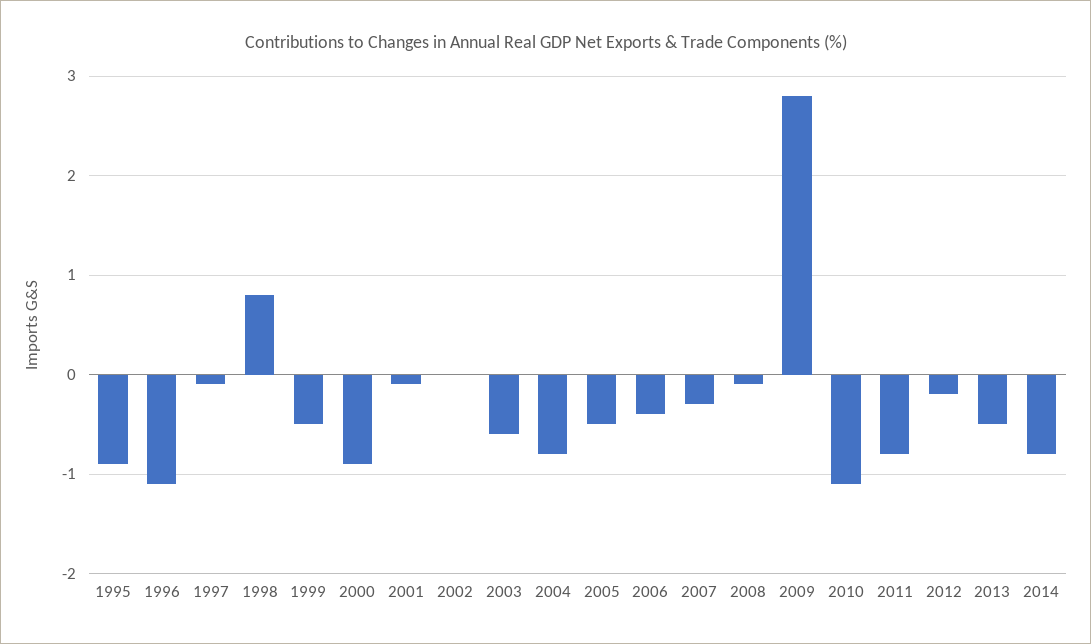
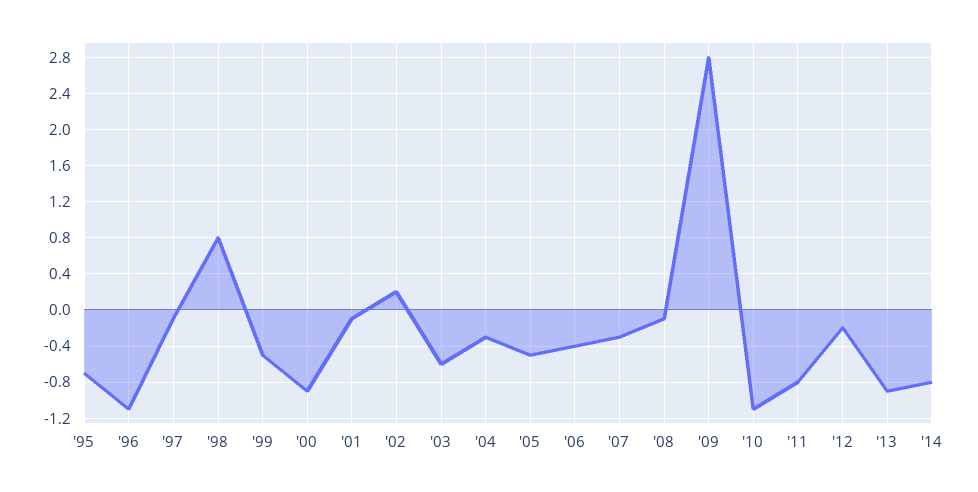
1995: -0.9 -> -0.7
2002: 0 -> 0.2
2004: -0.8 -> -0.3
2013: -0.5 -> -0.9

